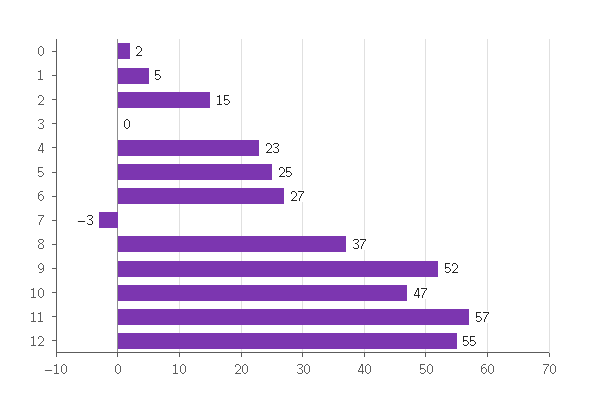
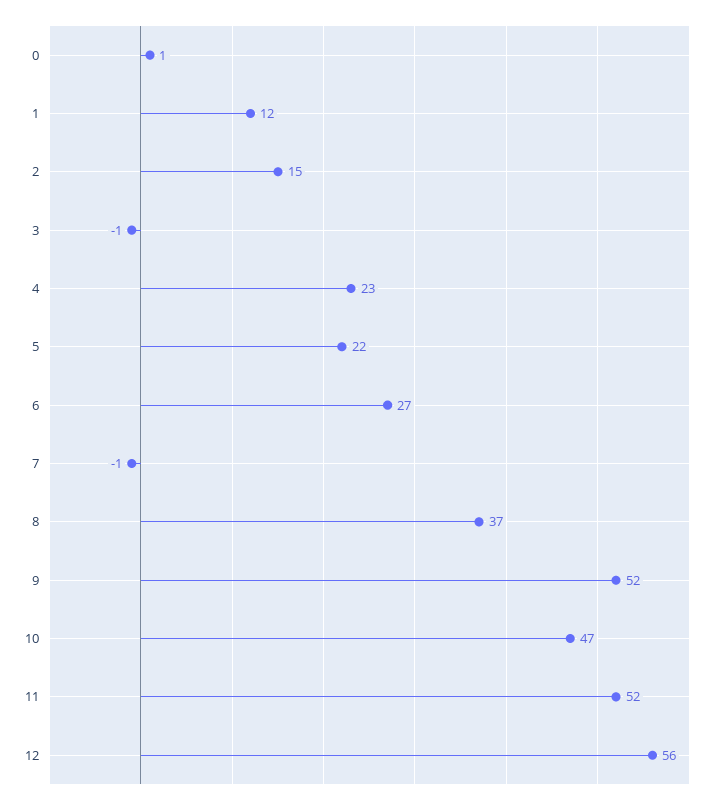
0: 2 -> 1
1: 5 -> 12
3: 0 -> -1
5: 25 -> 22
7: -3 -> -1
11: 57 -> 52
12: 55 -> 56

